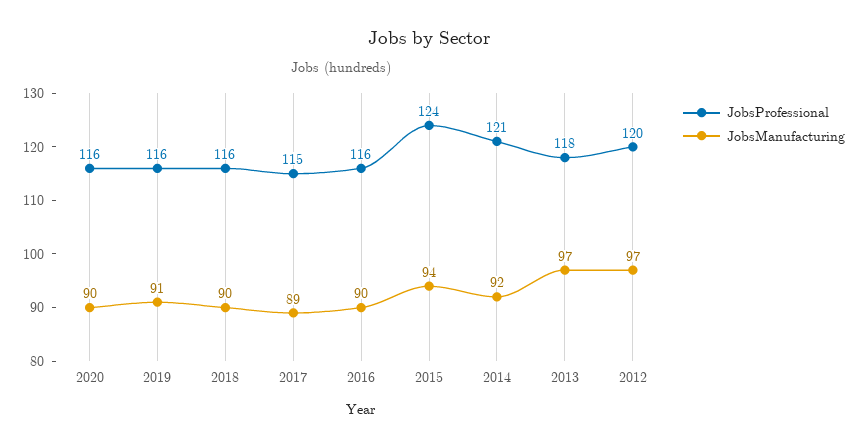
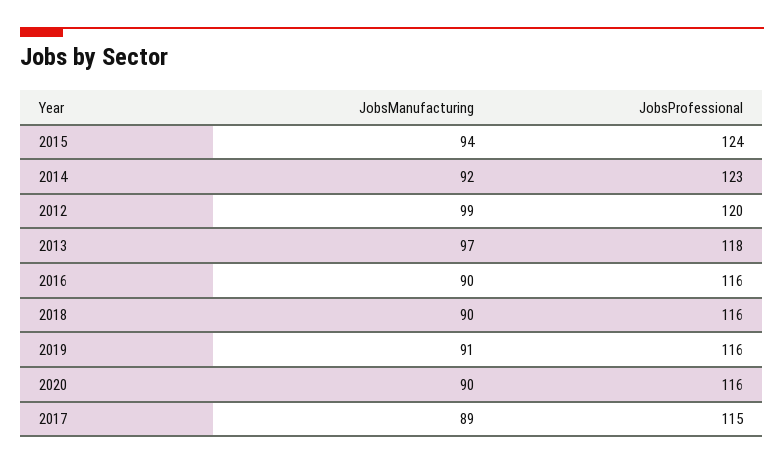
JobsProfessional, 2014: 121 -> 123
JobsManufacturing, 2012: 97 -> 99

